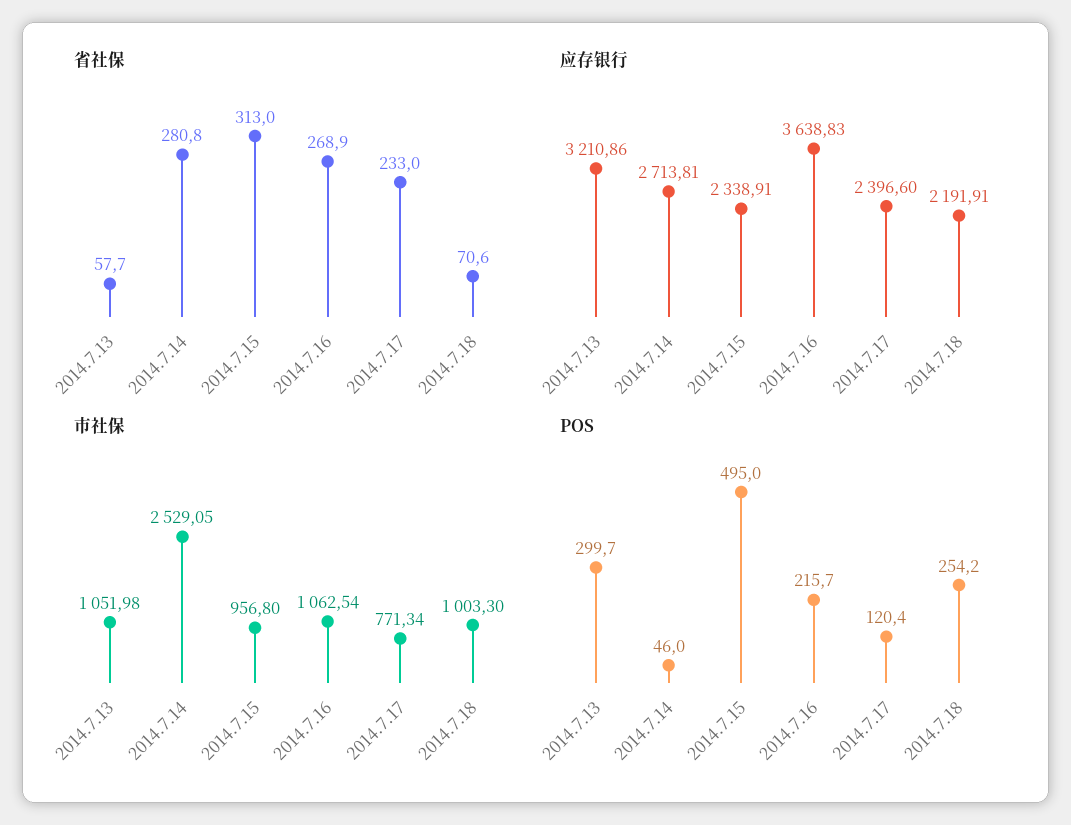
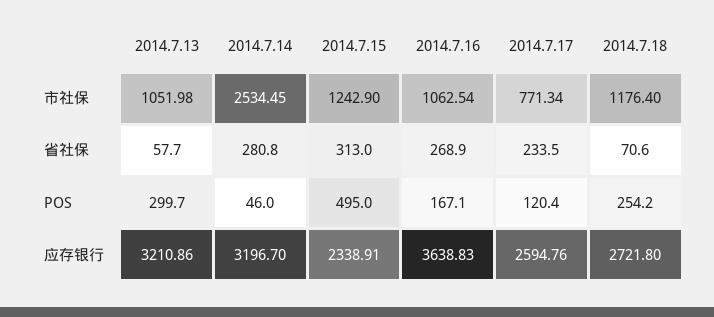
省社保, 2014.7.17: 233 -> 233.5
应存银行, 2014.7.14: 2713.81 -> 3196.7
应存银行, 2014.7.17: 2396.6 -> 2594.76
应存银行, 2014.7.18: 2191.91 -> 2721.8
市社保, 2014.7.14: 2529.05 -> 2534.45
市社保, 2014.7.15: 956.8 -> 1242.9
市社保, 2014.7.18: 1003.3 -> 1176.4
POS, 2014.7.16: 215.7 -> 167.1

